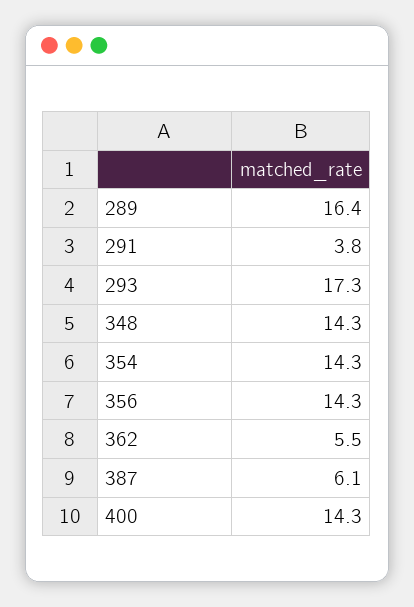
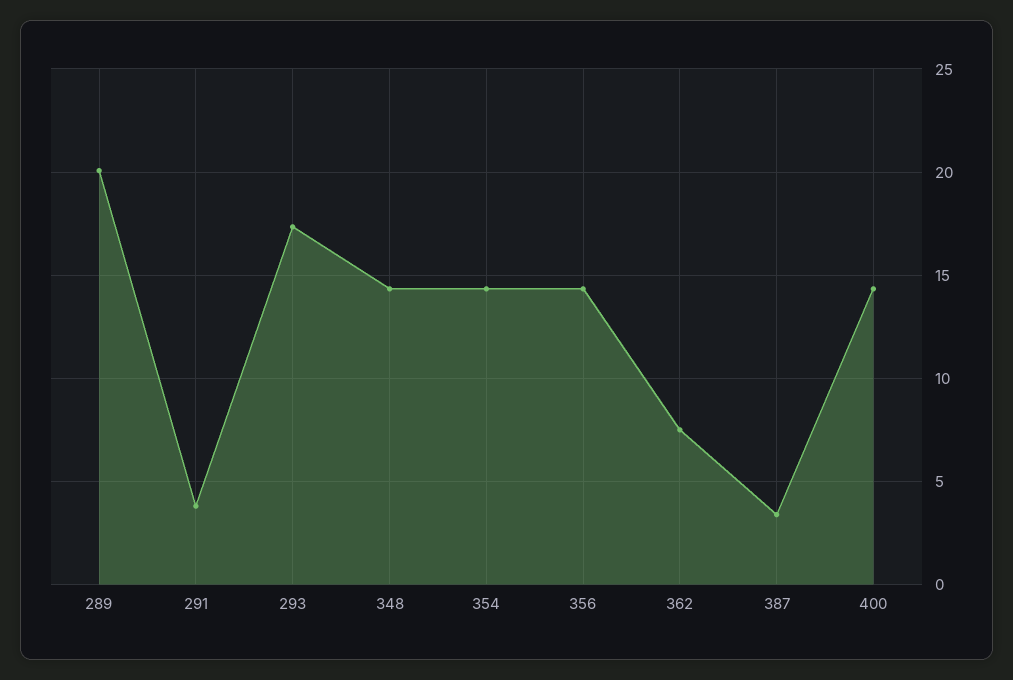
289: 16.4 -> 20
362: 5.5 -> 7.5
387: 6.1 -> 3.5

